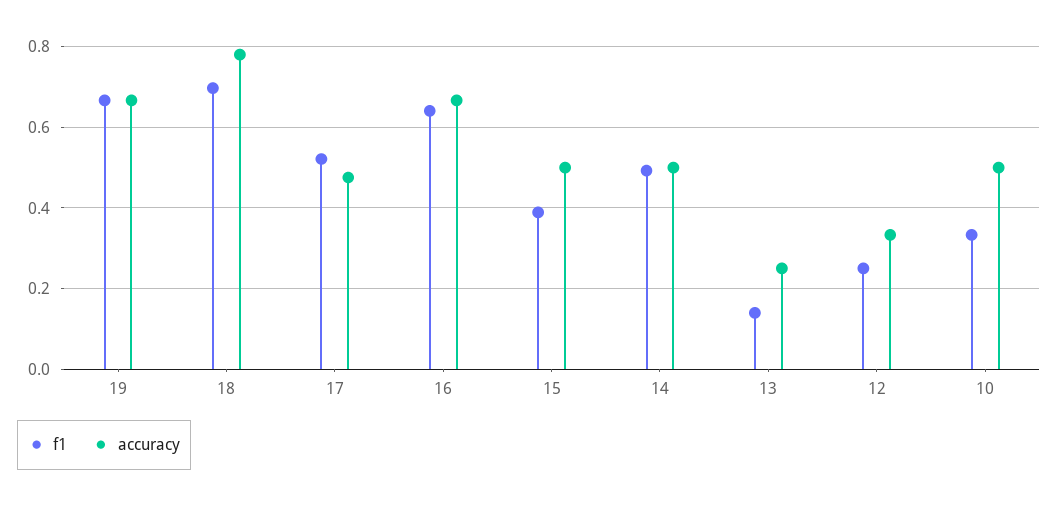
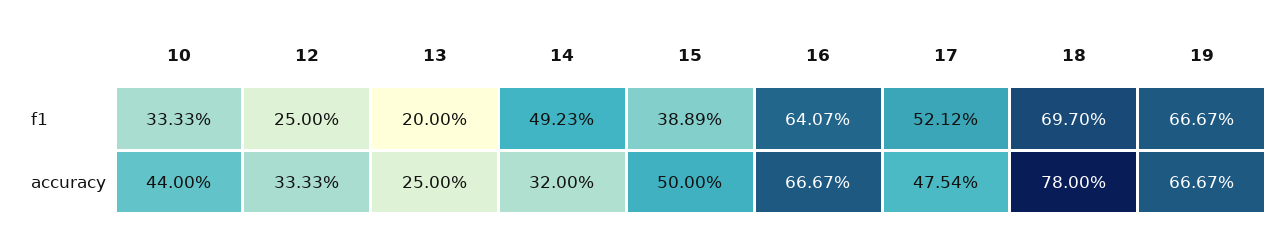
accuracy, 14: 0.5 -> 0.32
f1, 13: 0.14 -> 0.2
accuracy, 10: 0.5 -> 0.44

